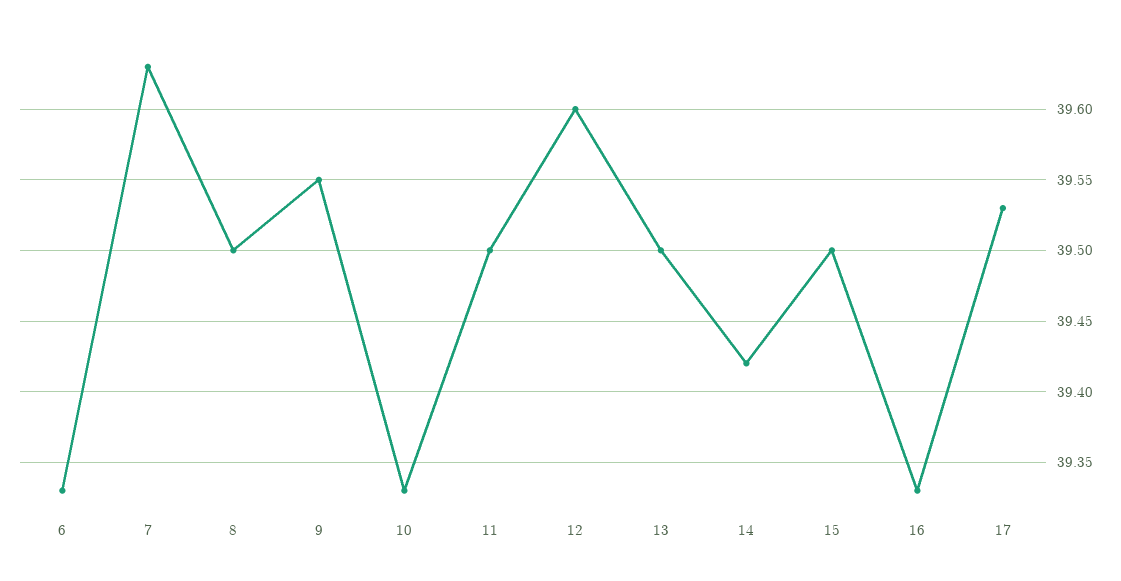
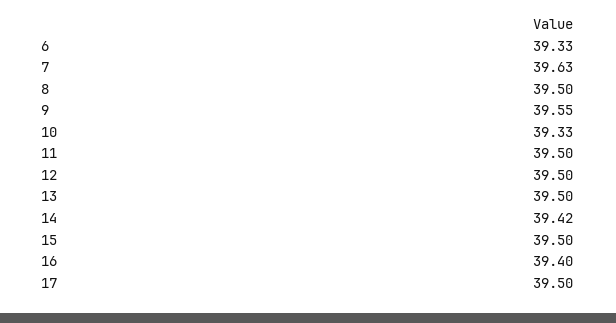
12: 39.6 -> 39.5
16: 39.33 -> 39.4
17: 39.53 -> 39.5

